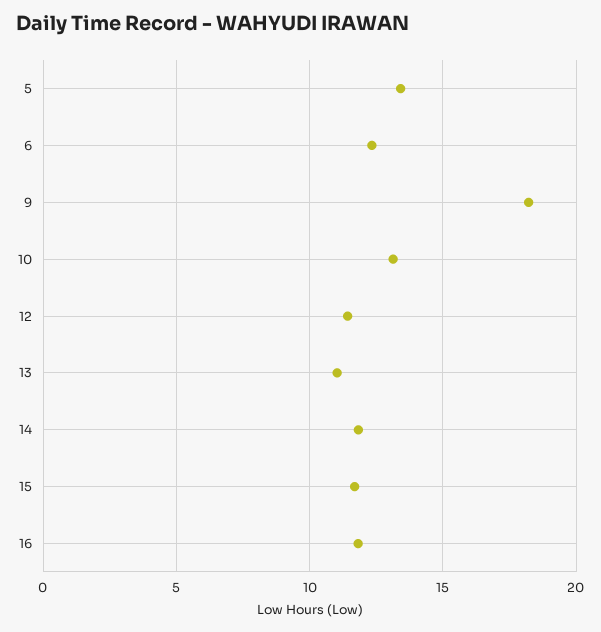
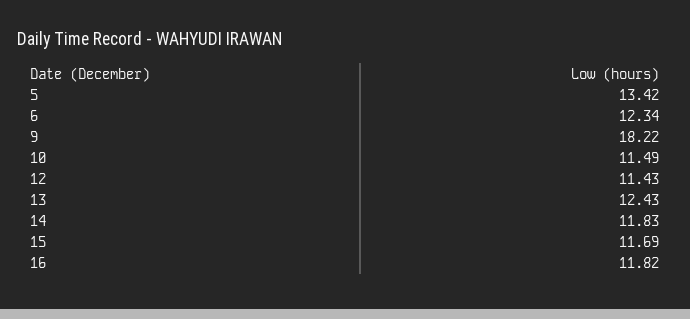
10: 13 -> 11.49
13: 11 -> 12.43

